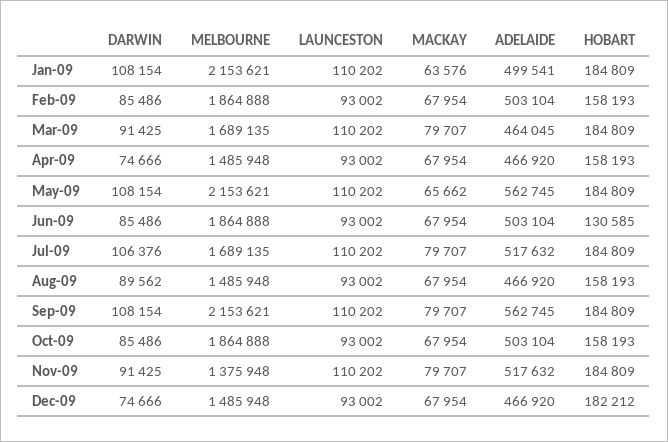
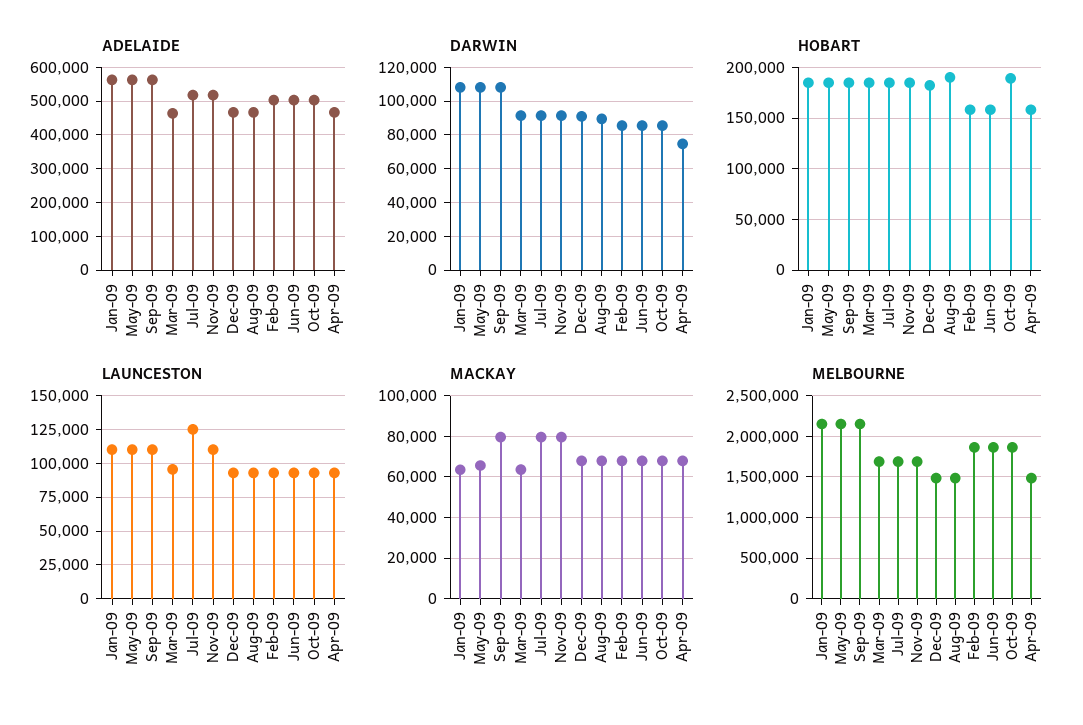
ADELAIDE, Jan-09: 499541 -> 560000
LAUNCESTON, Mar-09: 110202 -> 95000
MACKAY, Mar-09: 79707 -> 65000
HOBART, Jun-09: 130585 -> 160000
DARWIN, Jul-09: 106376 -> 90000
LAUNCESTON, Jul-09: 110202 -> 125000
HOBART, Aug-09: 158193 -> 190000
HOBART, Oct-09: 158193 -> 190000
MELBOURNE, Nov-09: 1375948 -> 1700000
DARWIN, Dec-09: 74666 -> 90000

